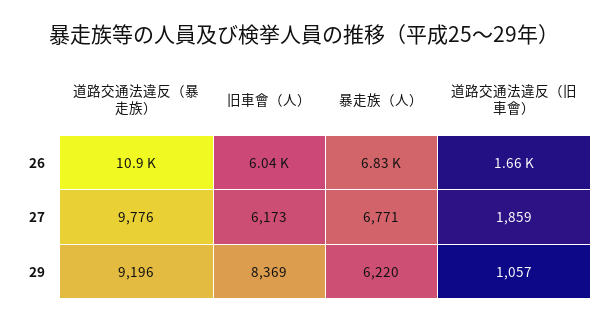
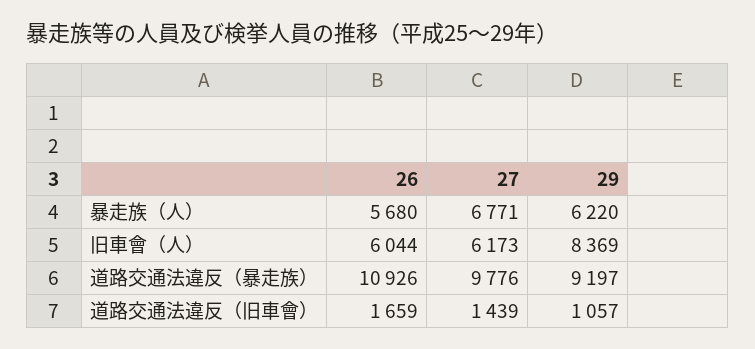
暴走族（人）, 26: 6830 -> 5680
道路交通法違反（旧車會）, 27: 1859 -> 1439
道路交通法違反（暴走族）, 29: 9196 -> 9197

